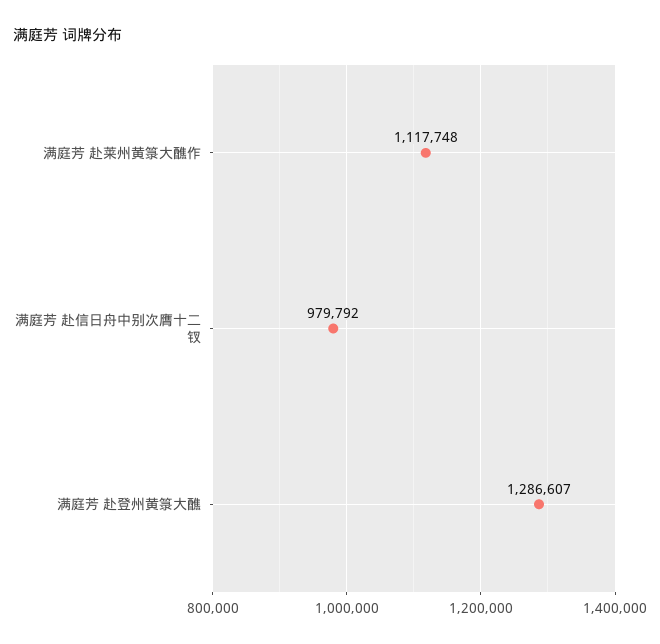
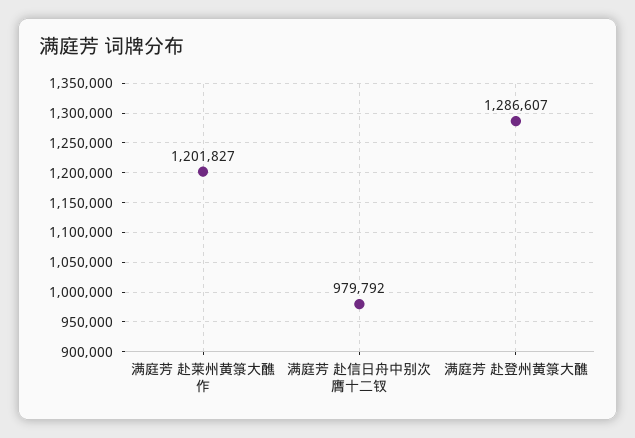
满庭芳 赴莱州黄箓大醮作: 1117748 -> 1201827

